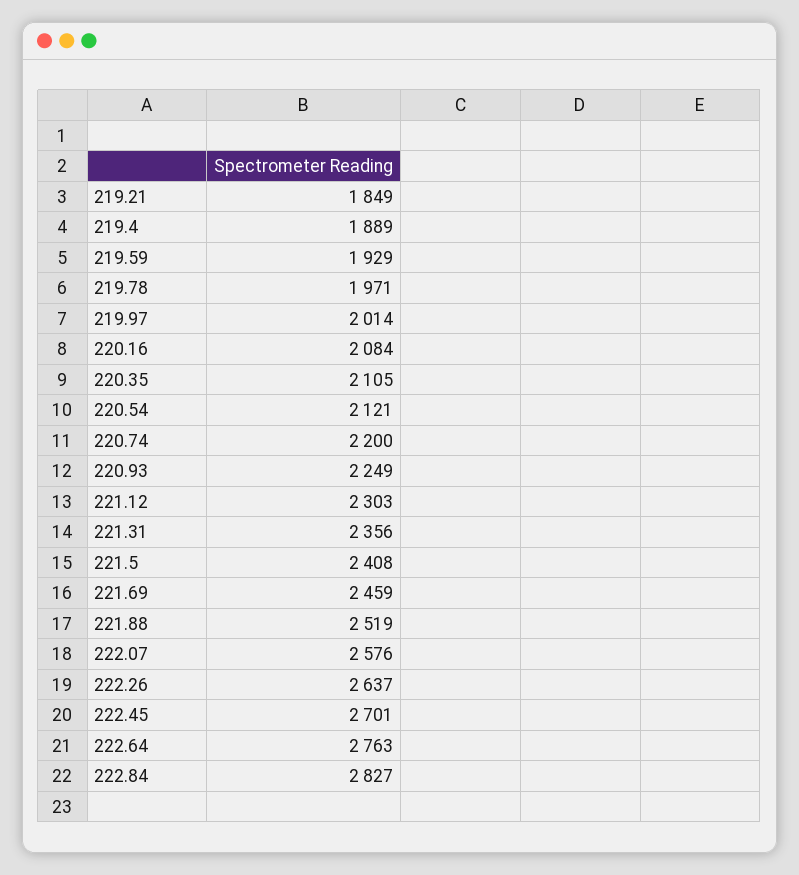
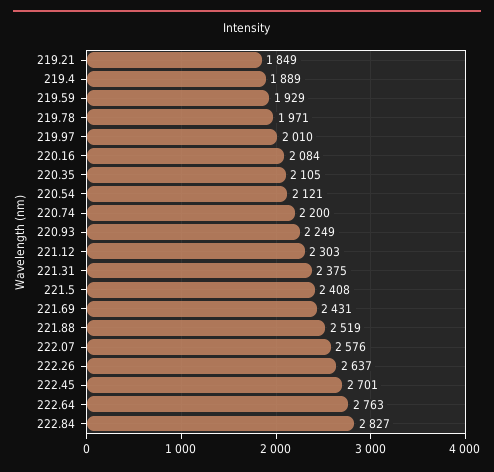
219.97: 2014 -> 2010
221.31: 2356 -> 2375
221.69: 2459 -> 2431

